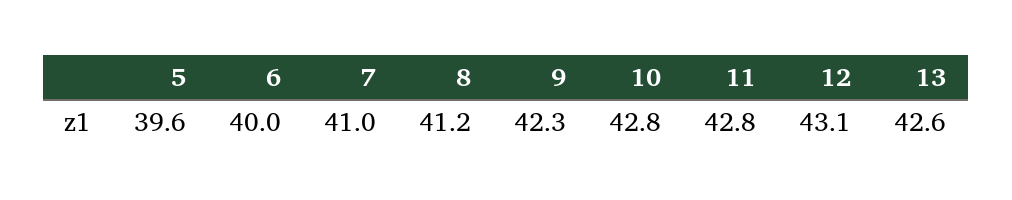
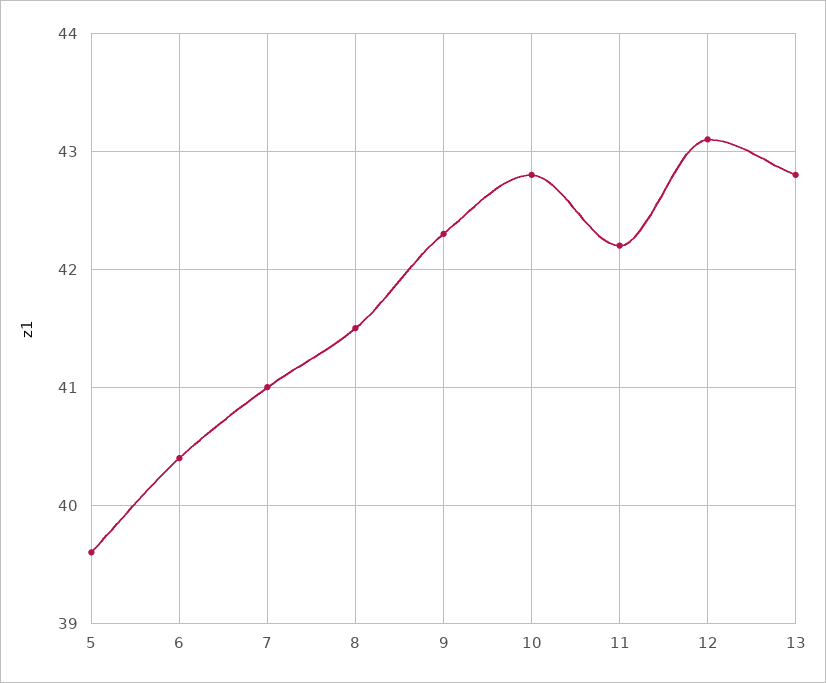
6: 40 -> 40.4
8: 41.2 -> 41.5
11: 42.8 -> 42.2
13: 42.6 -> 42.8

